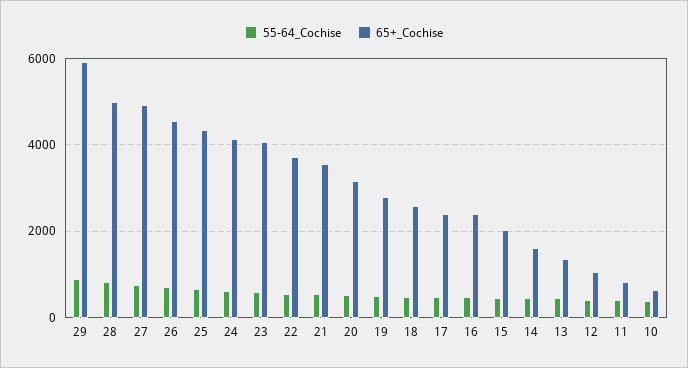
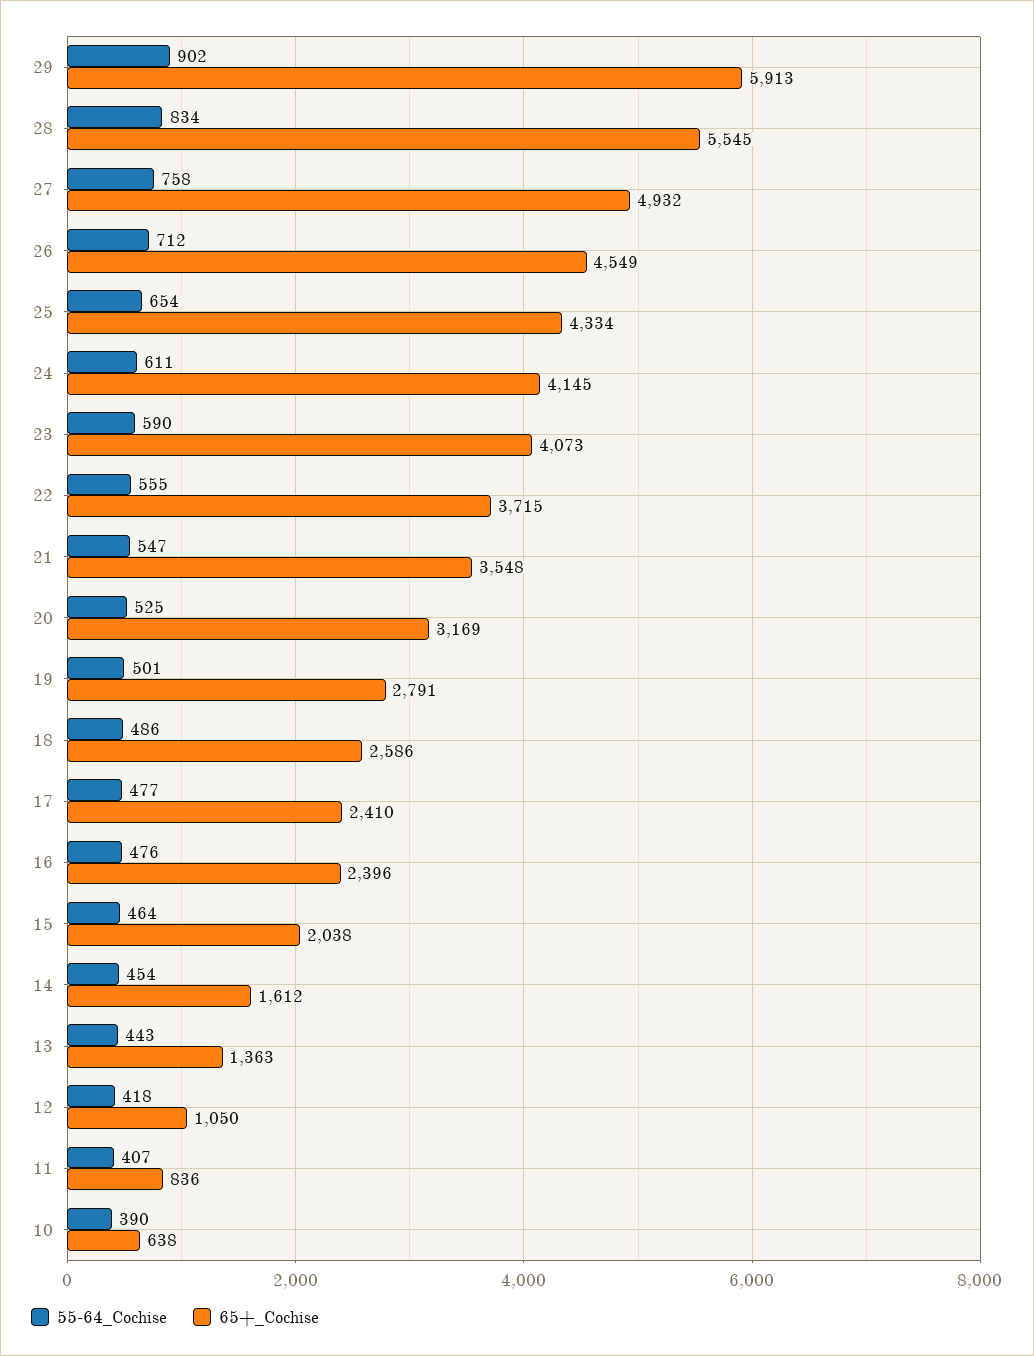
65+_Cochise, 28: 5000 -> 5545

